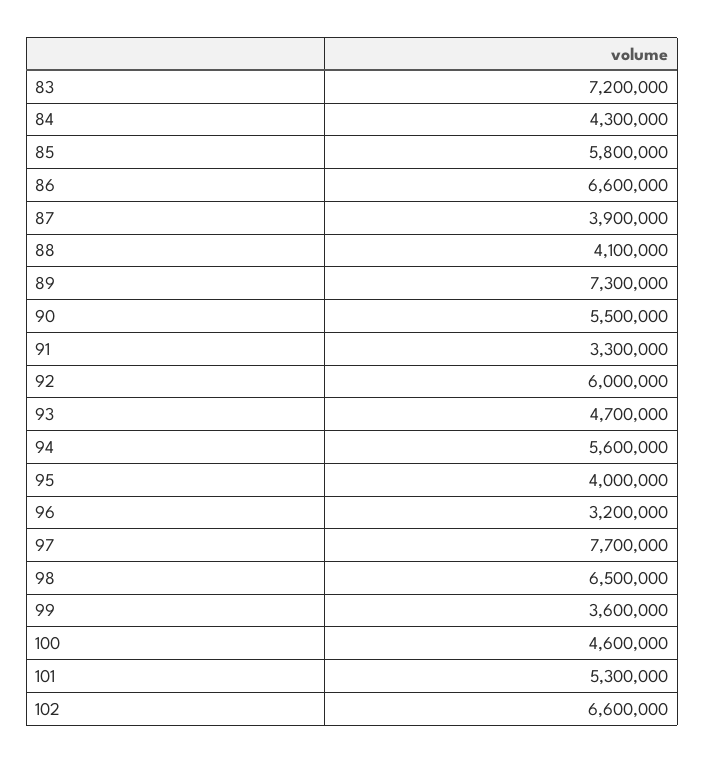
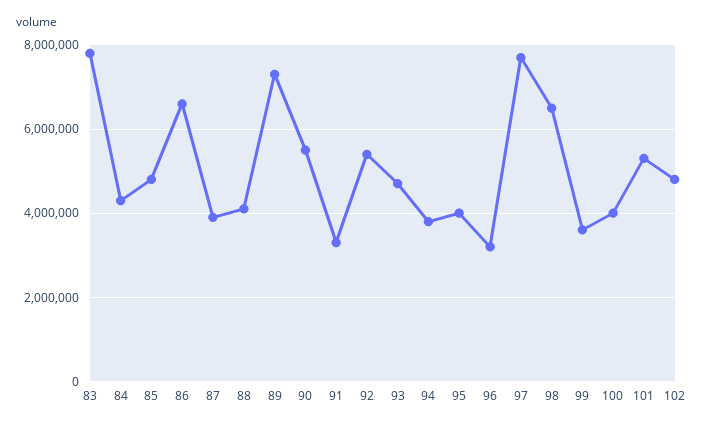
83: 7200000 -> 7800000
85: 5800000 -> 4800000
92: 6000000 -> 5400000
94: 5600000 -> 3800000
100: 4600000 -> 4000000
102: 6600000 -> 4800000

